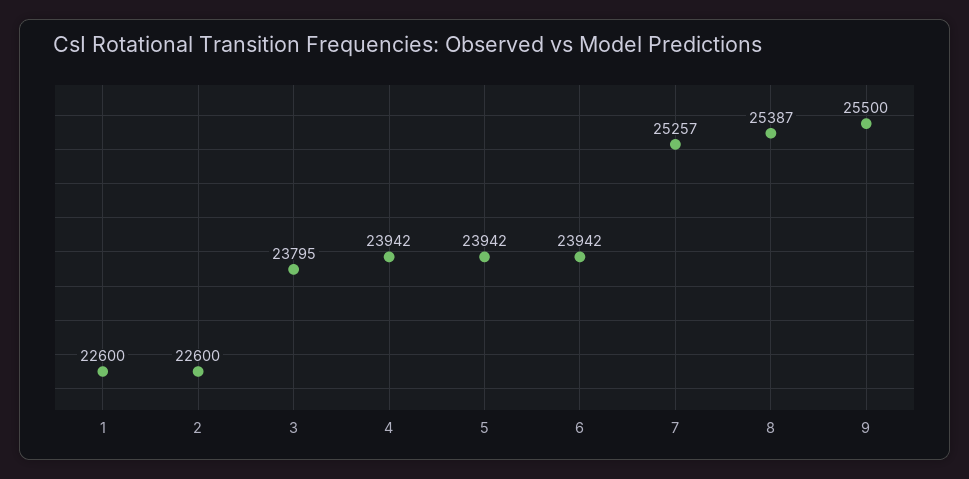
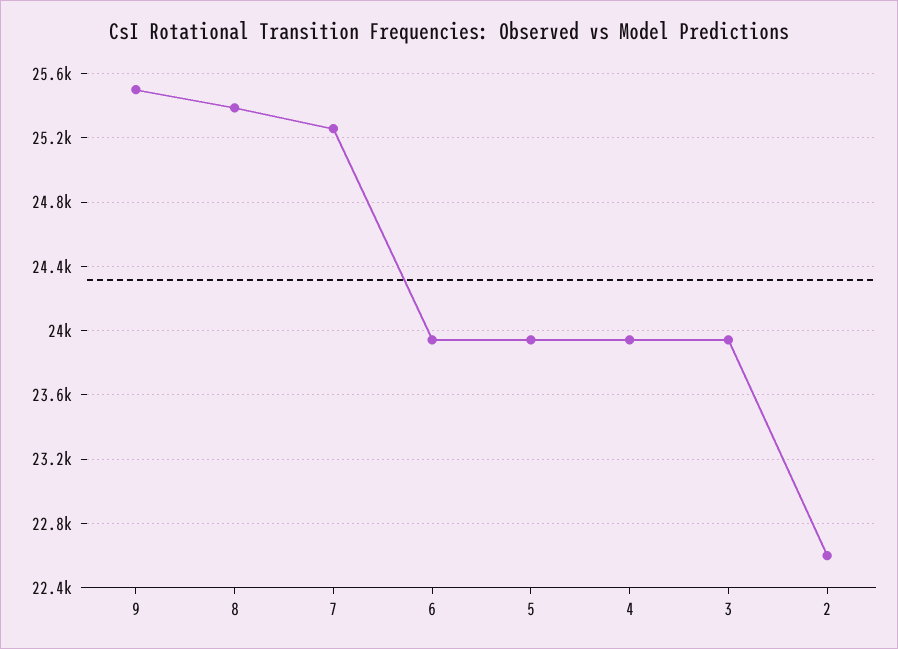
1: 22600 -> none
3: 23795 -> 23950

